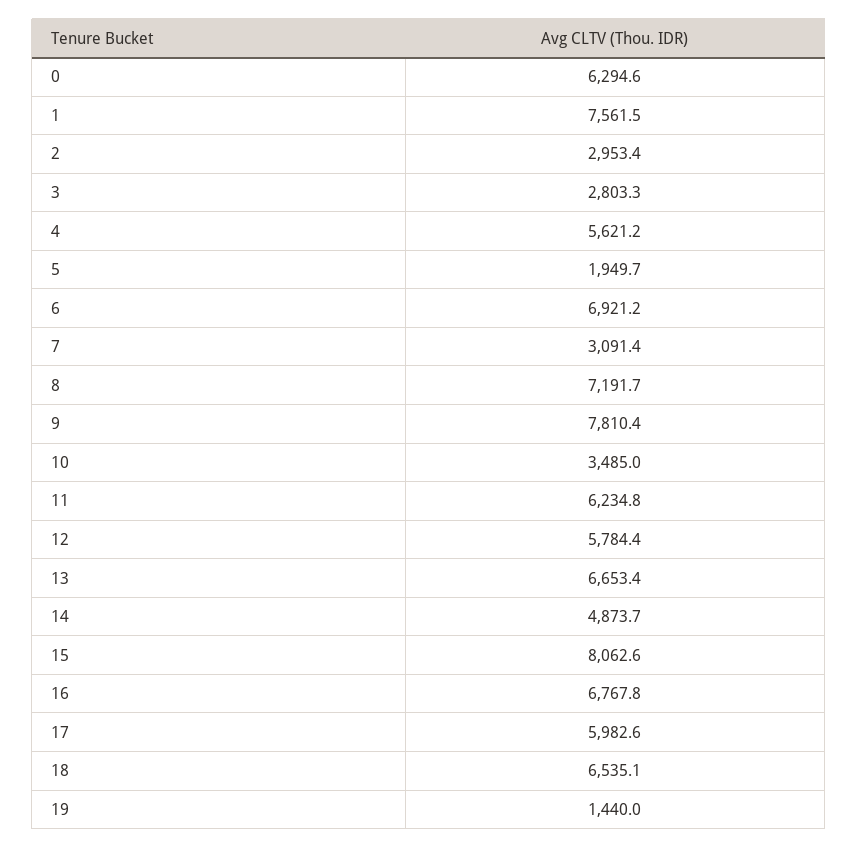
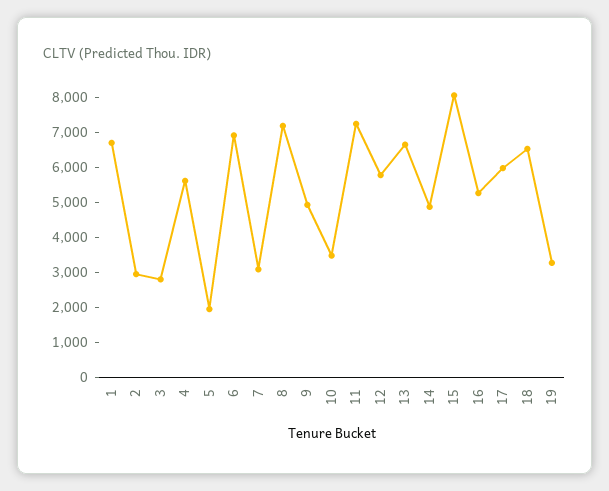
0: 6294.6 -> none
1: 7561.5 -> 6750
9: 7810.4 -> 5000
11: 6234.8 -> 7250
16: 6767.8 -> 5250
19: 1440 -> 3250

